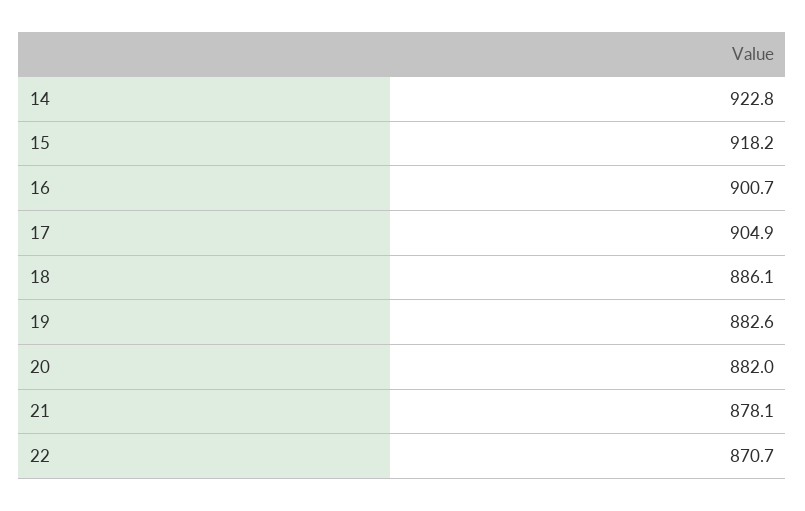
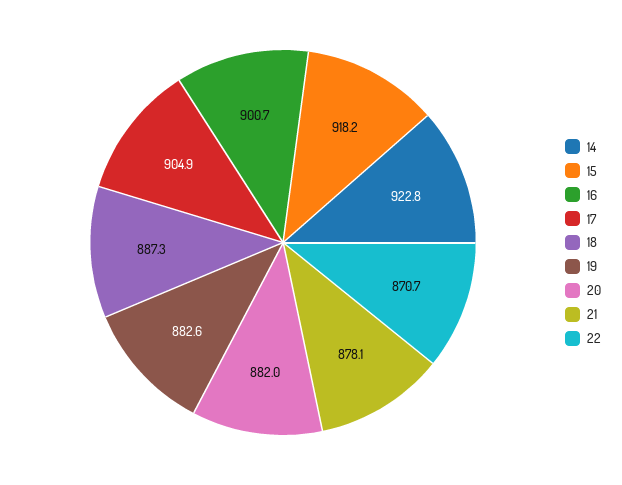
18: 886.1 -> 887.3

